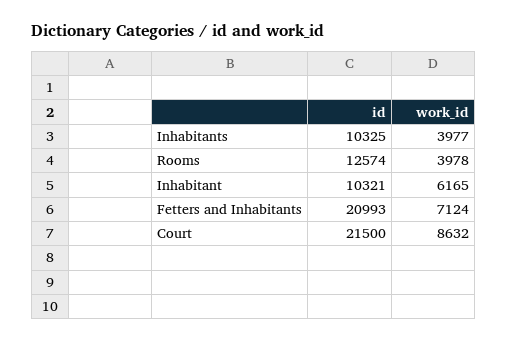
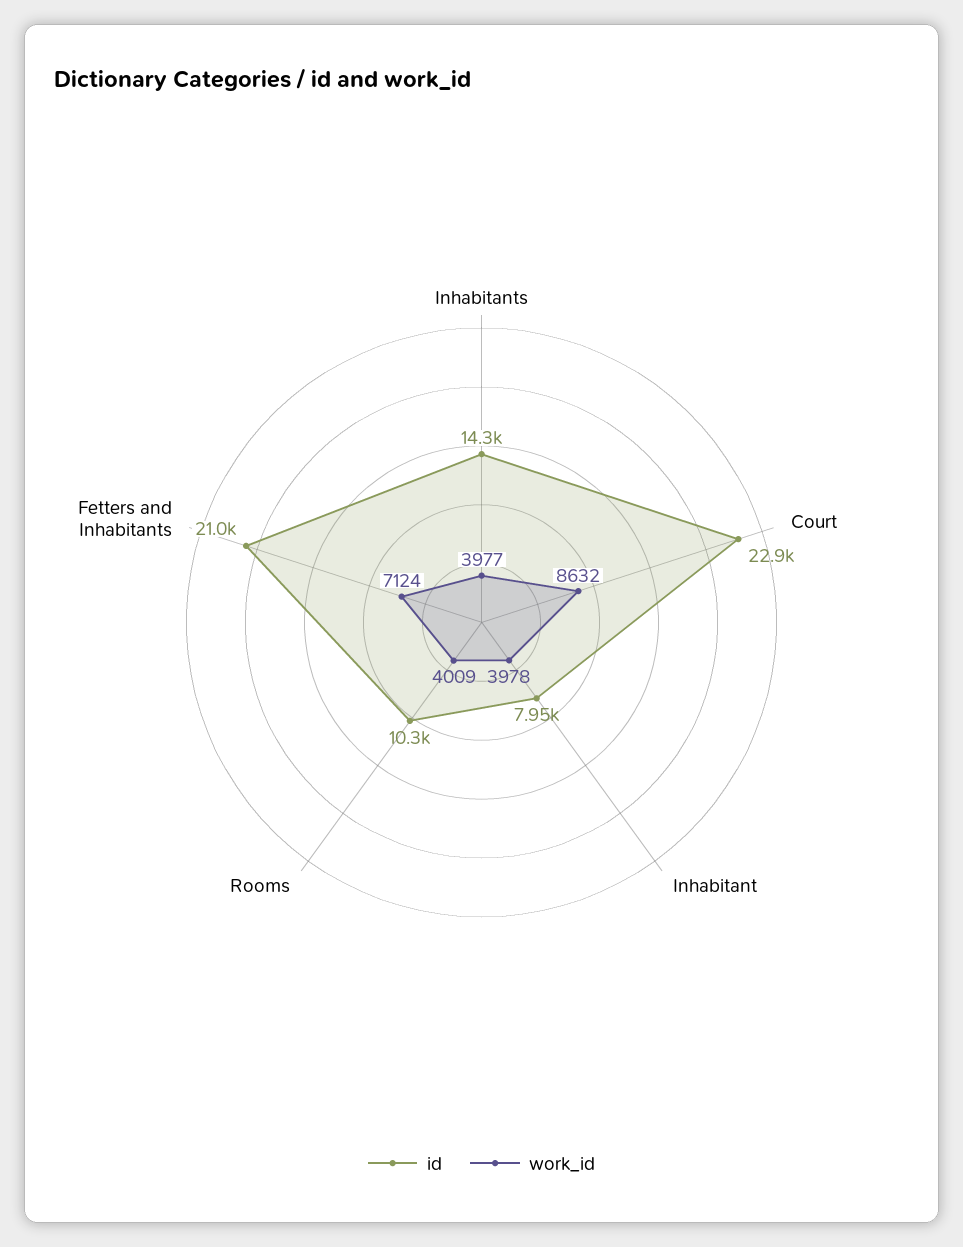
id, Inhabitants: 10325 -> 14300
id, Rooms: 12574 -> 10300
work_id, Rooms: 3978 -> 4009
id, Inhabitant: 10321 -> 7950
work_id, Inhabitant: 6165 -> 3978
id, Court: 21500 -> 22900

